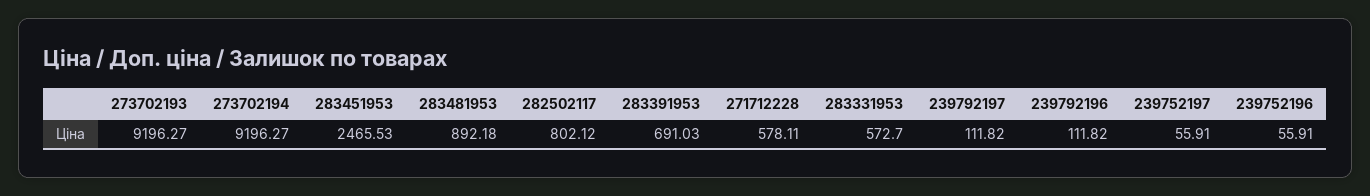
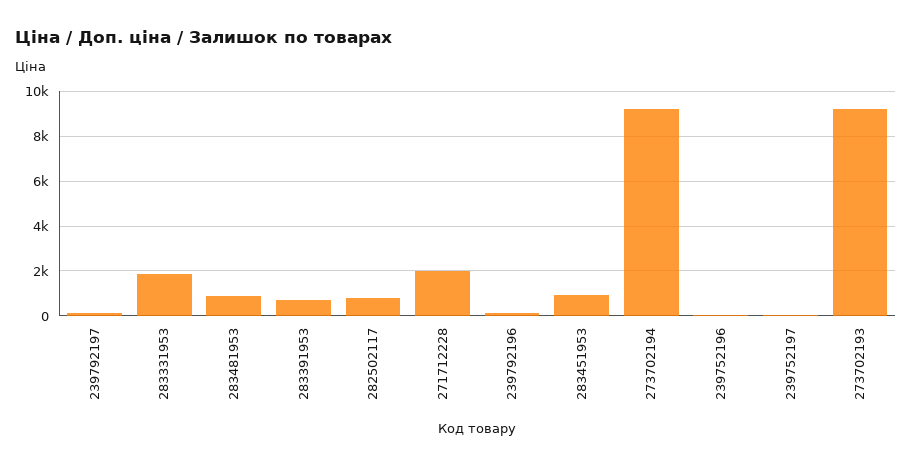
283451953: 2465.53 -> 1000
271712228: 578.11 -> 2000
283331953: 572.7 -> 2000

